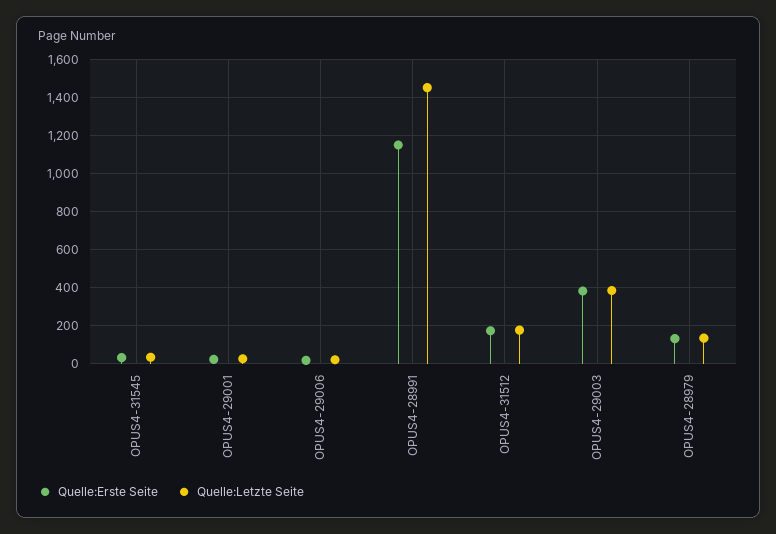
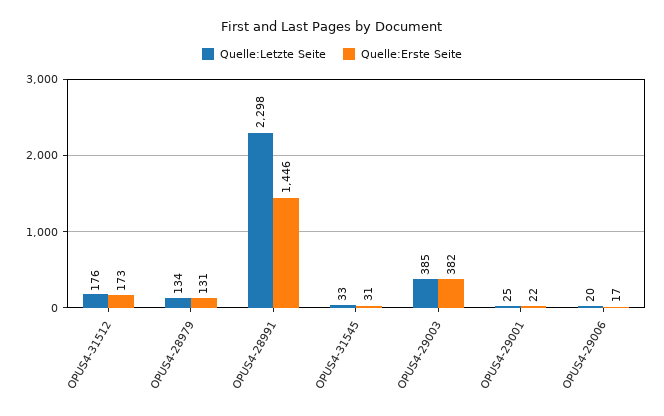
Quelle:Erste Seite, OPUS4-28991: 1150 -> 1446
Quelle:Letzte Seite, OPUS4-28991: 1450 -> 2298

